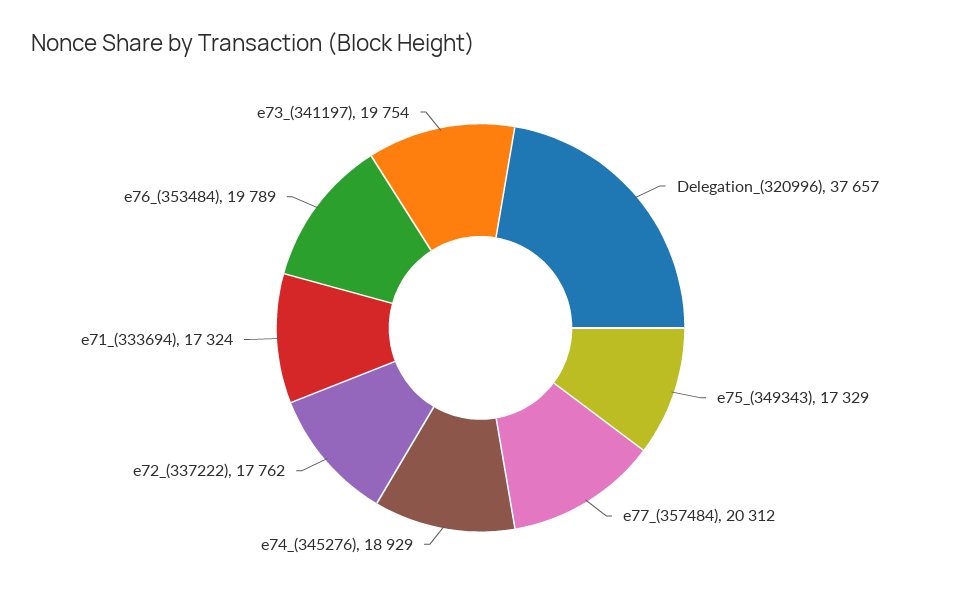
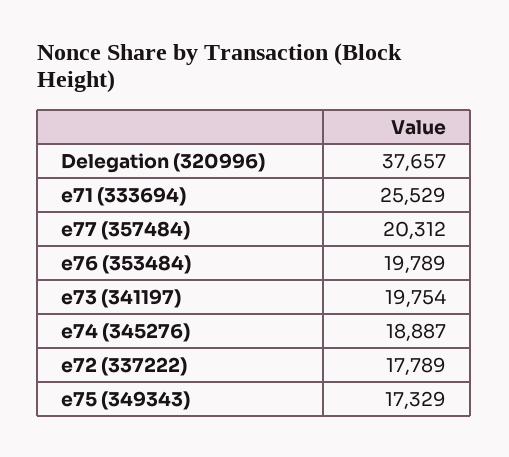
e74_(345276): 18929 -> 18887
e72_(337222): 17762 -> 17789
e71_(333694): 17324 -> 25529

